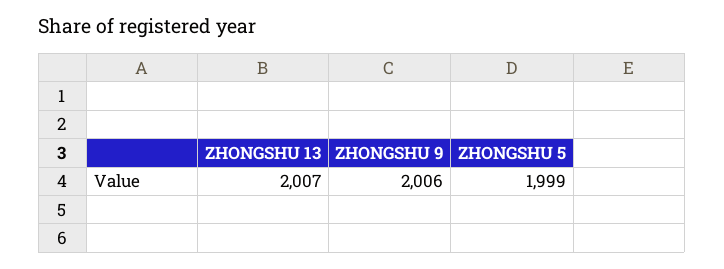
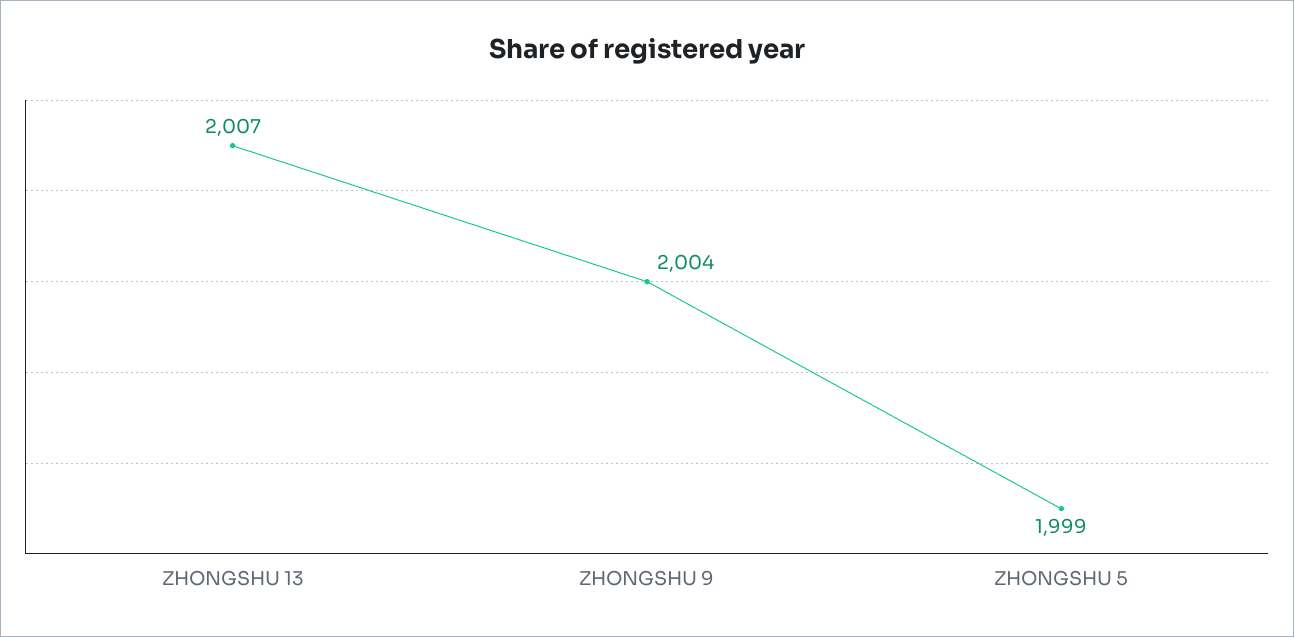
ZHONGSHU 9: 2006 -> 2004

